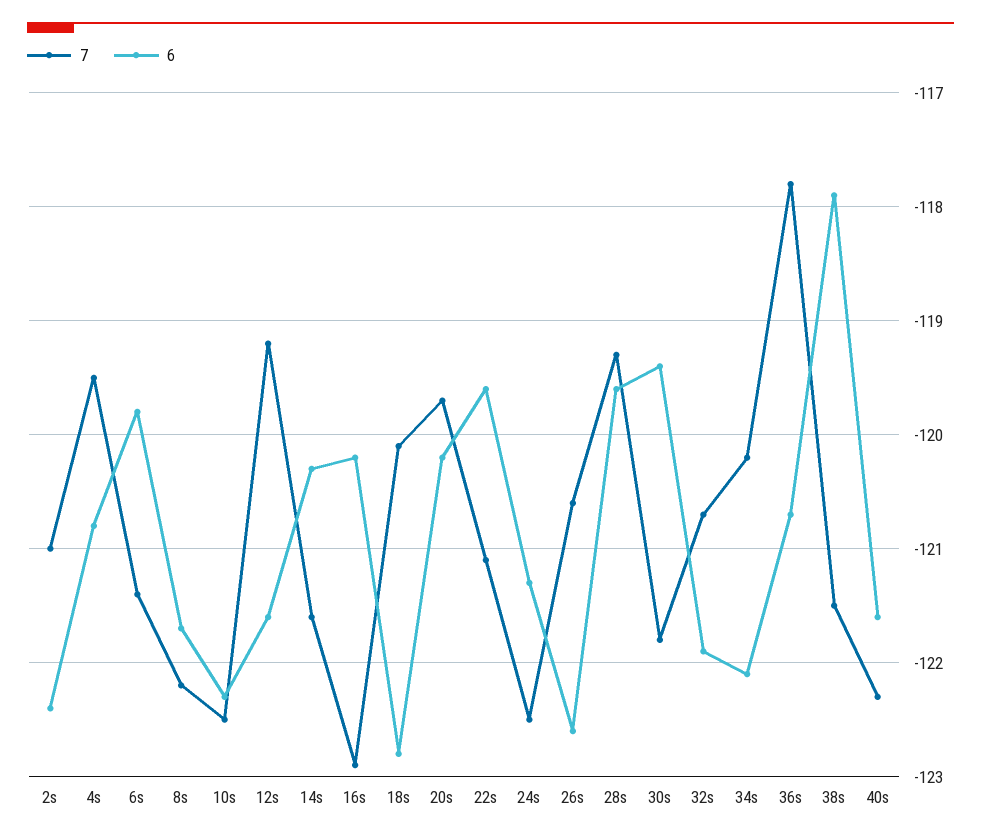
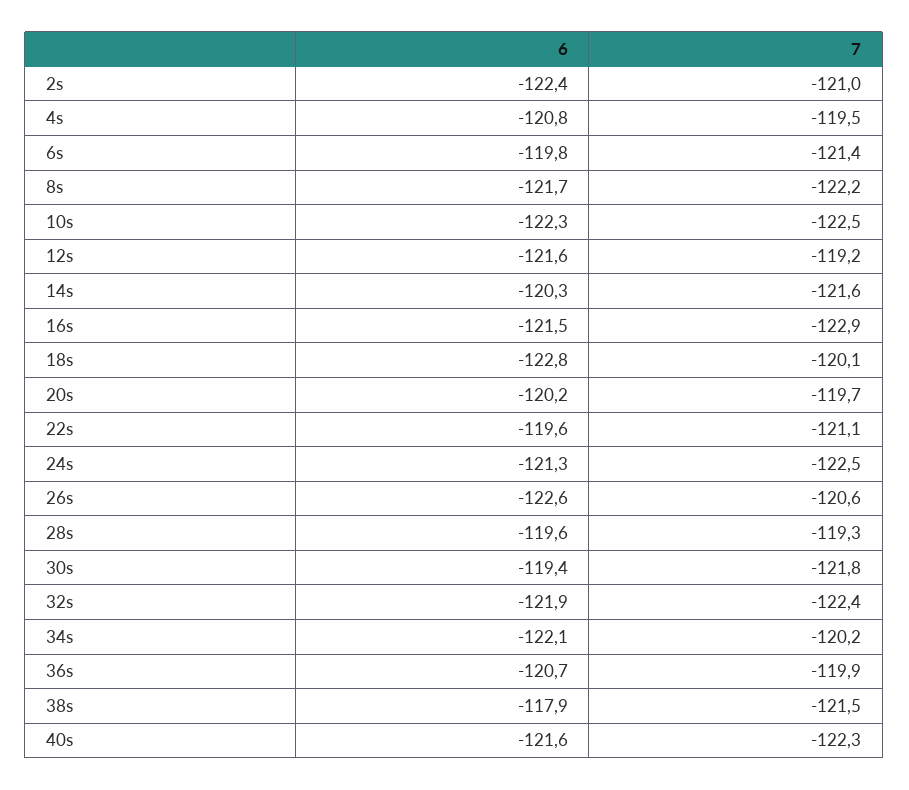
6, 16s: -120.2 -> -121.5
7, 32s: -120.7 -> -122.4
7, 36s: -117.8 -> -119.9

